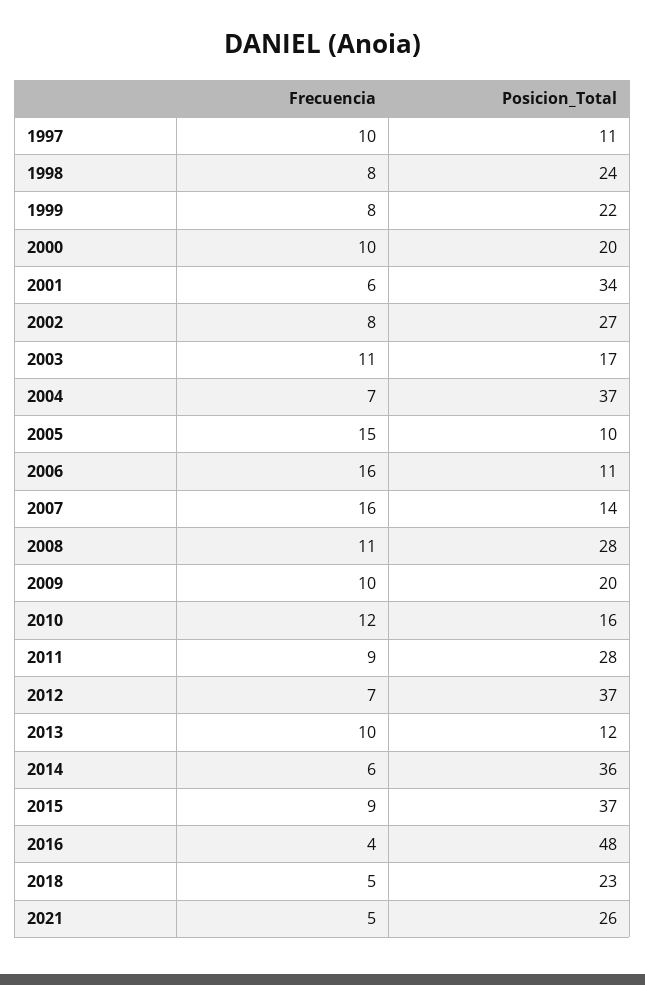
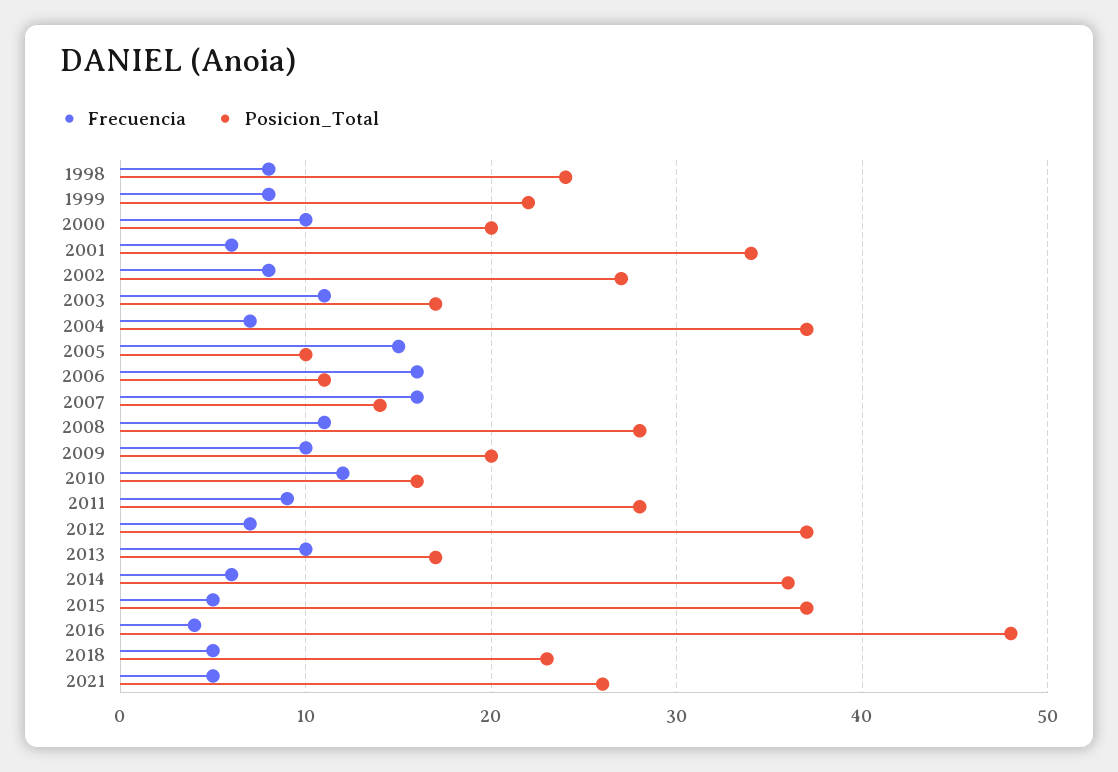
Frecuencia, 1997: 10 -> none
Posicion_Total, 1997: 11 -> none
Posicion_Total, 2013: 12 -> 17
Frecuencia, 2015: 9 -> 5

